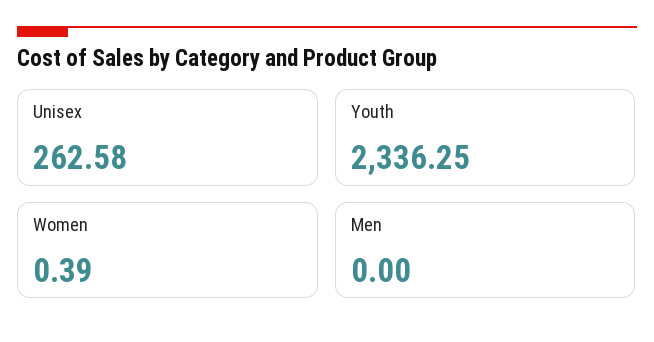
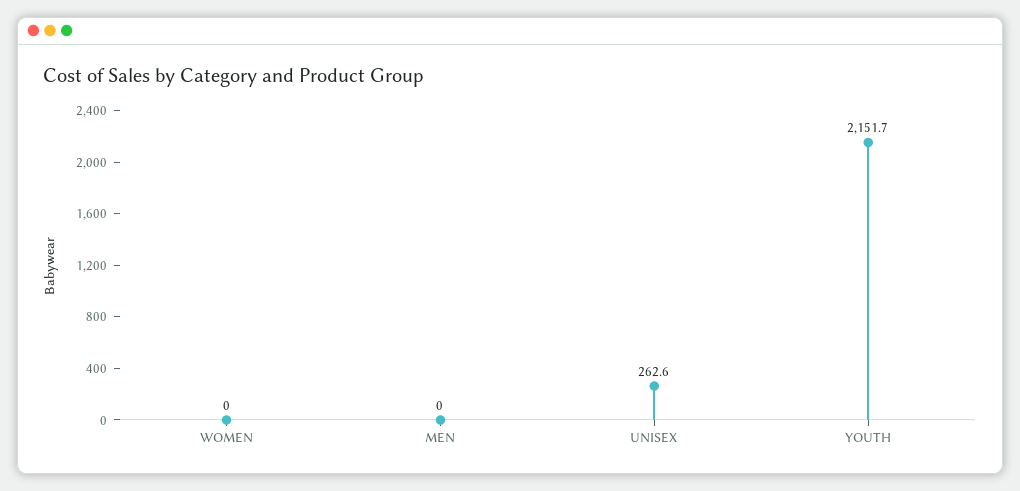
Youth: 2336.25 -> 2151.7
Women: 0.39 -> 0

